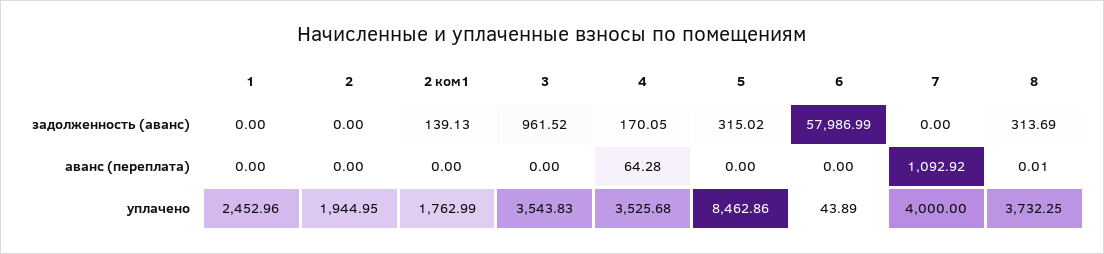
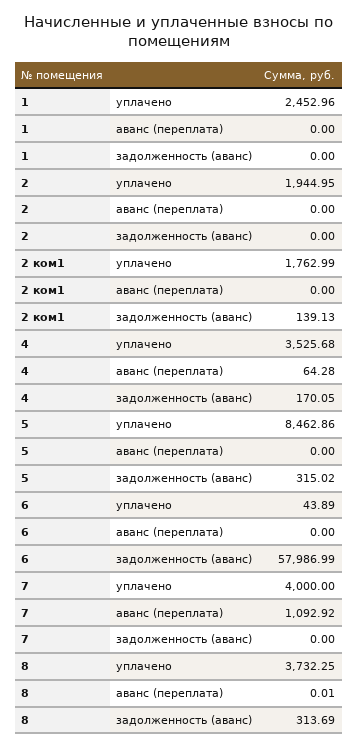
3, задолженность (аванс): 961.52 -> none
3, аванс (переплата): 0 -> none
3, уплачено: 3543.83 -> none

